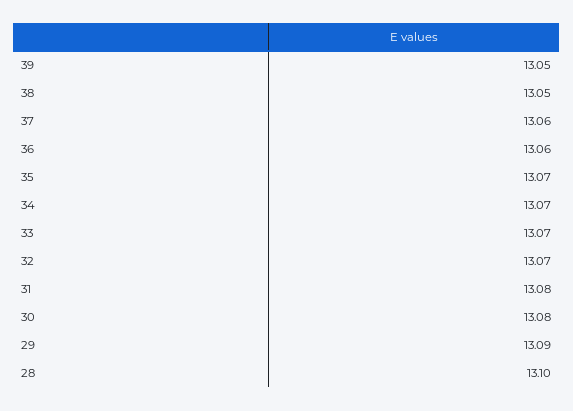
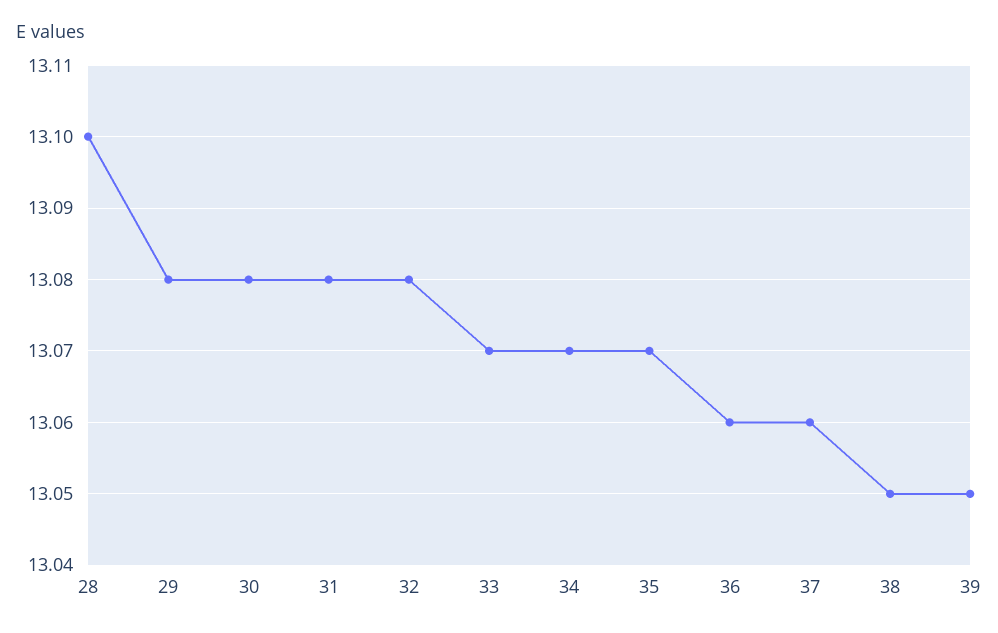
32: 13.07 -> 13.08
29: 13.09 -> 13.08

